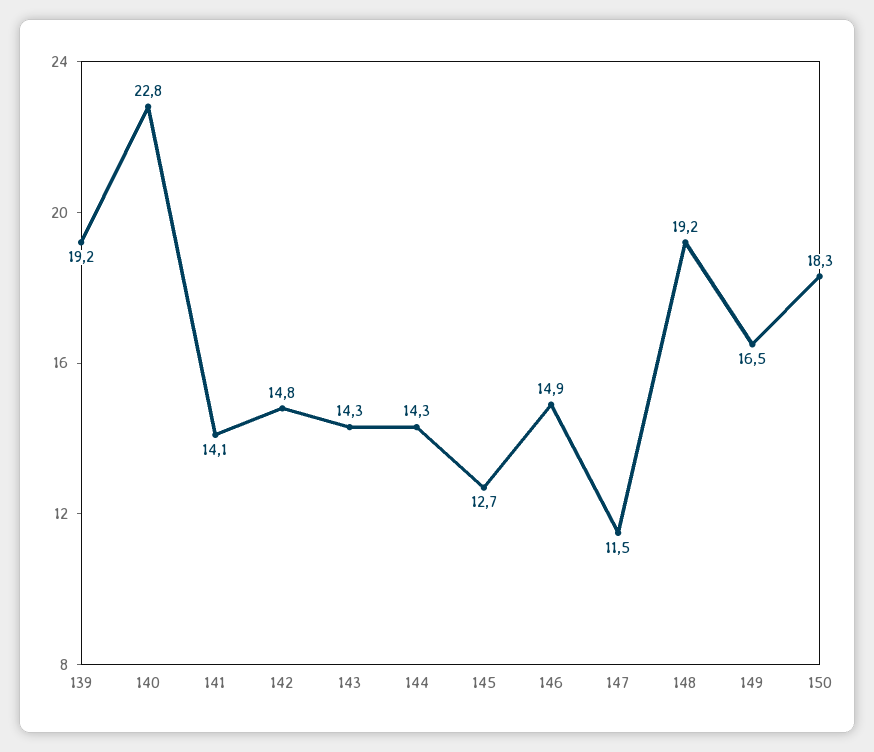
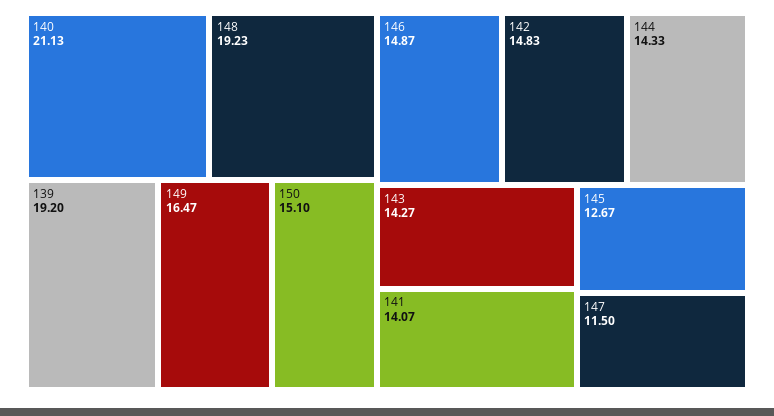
140: 22.8 -> 21.13
150: 18.3 -> 15.1

